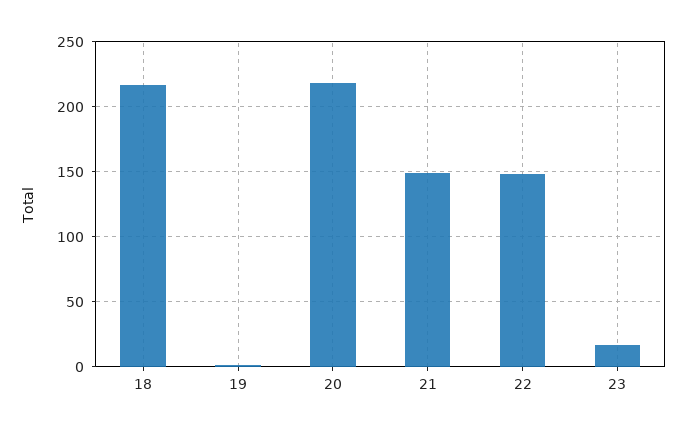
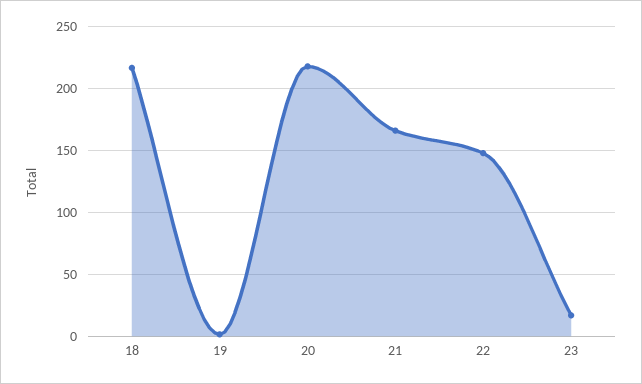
21: 150 -> 165

